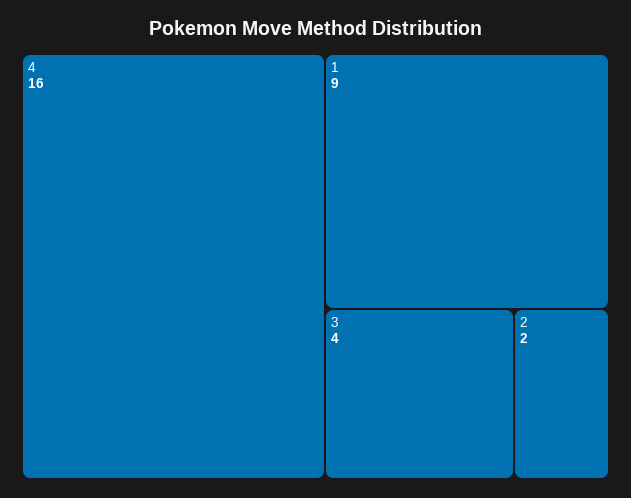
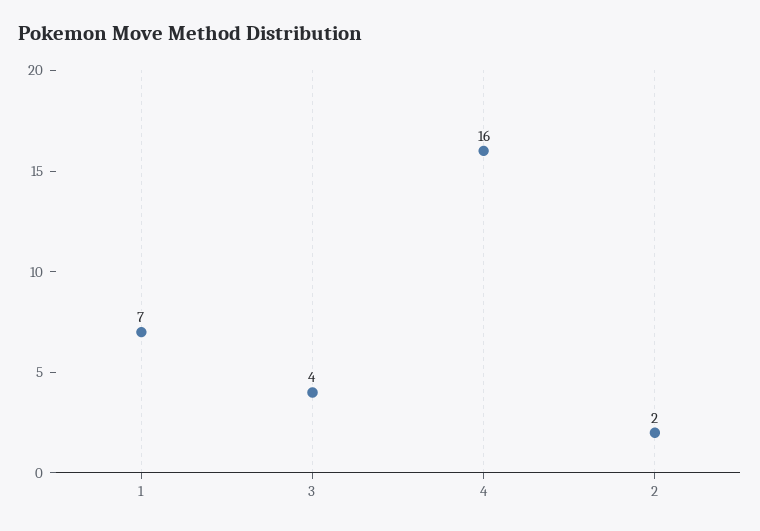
1: 9 -> 7

